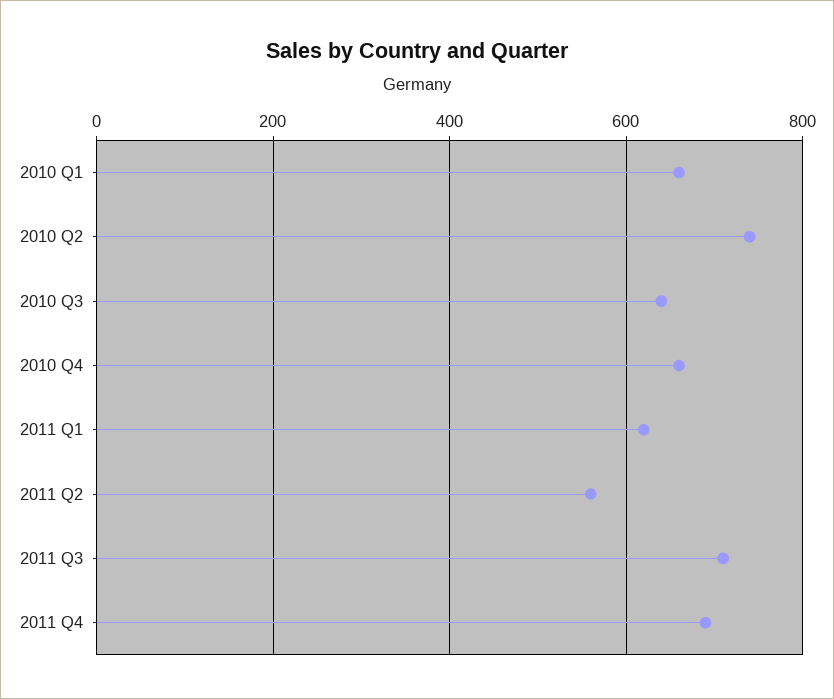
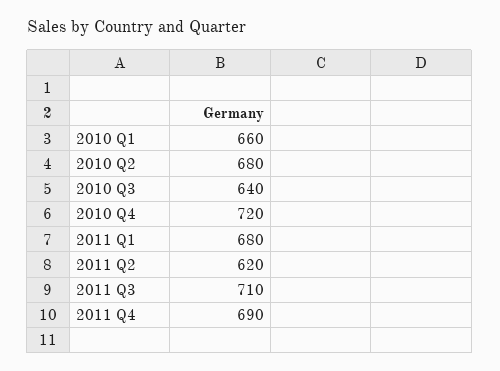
2010 Q2: 740 -> 680
2010 Q4: 660 -> 720
2011 Q1: 620 -> 680
2011 Q2: 560 -> 620

